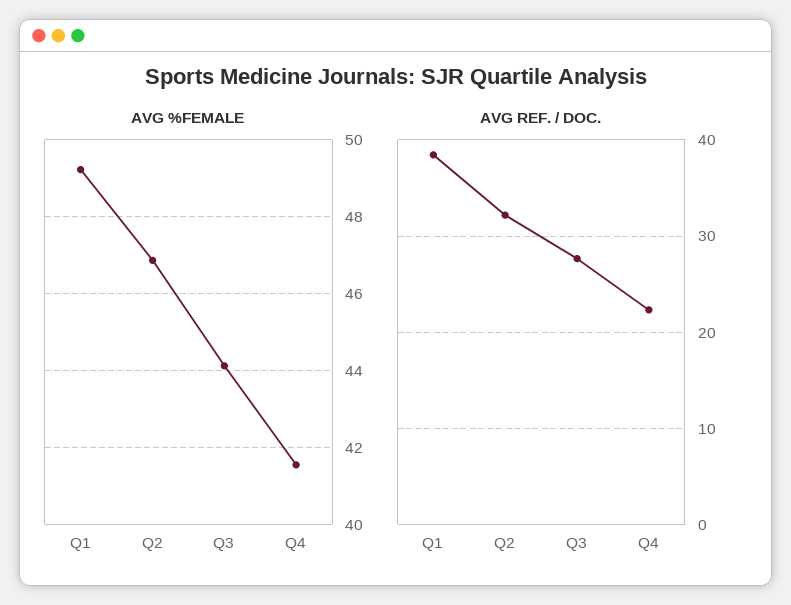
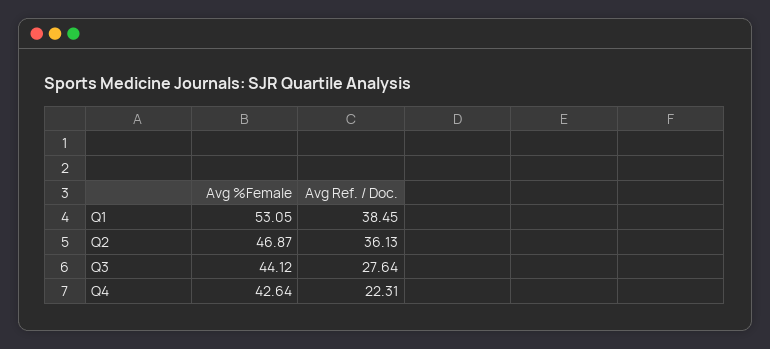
AVG %FEMALE, Q1: 49.2 -> 53.05
AVG %FEMALE, Q4: 41.6 -> 42.64
AVG REF. / DOC., Q2: 32 -> 36.13

